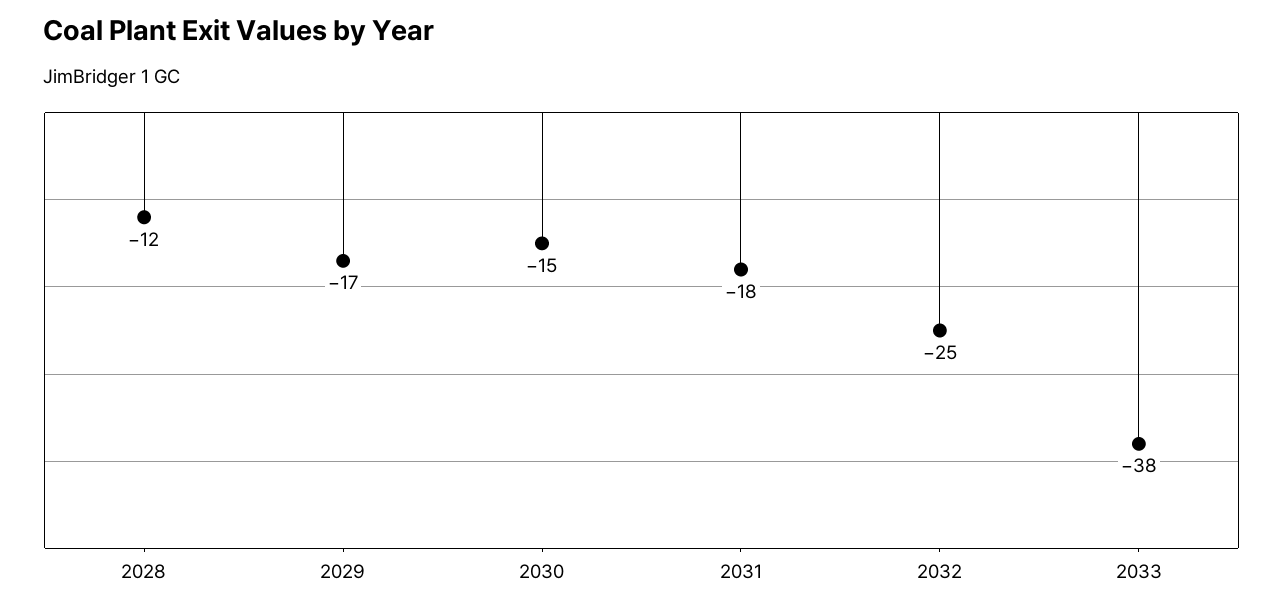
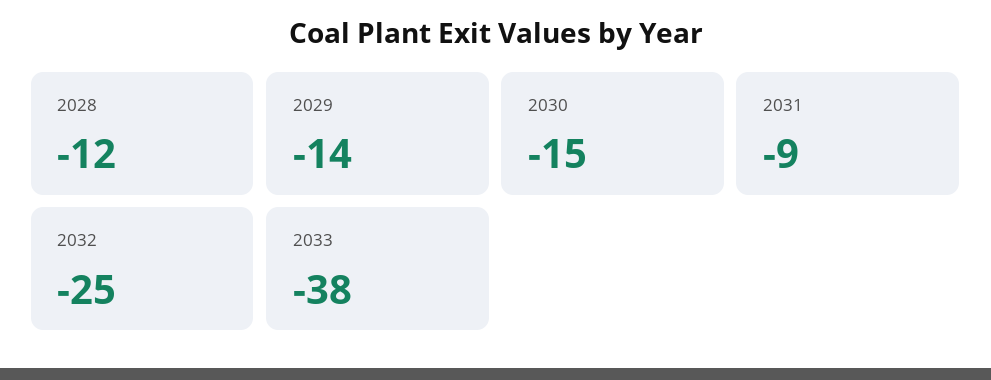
2029: -17 -> -14
2031: -18 -> -9

